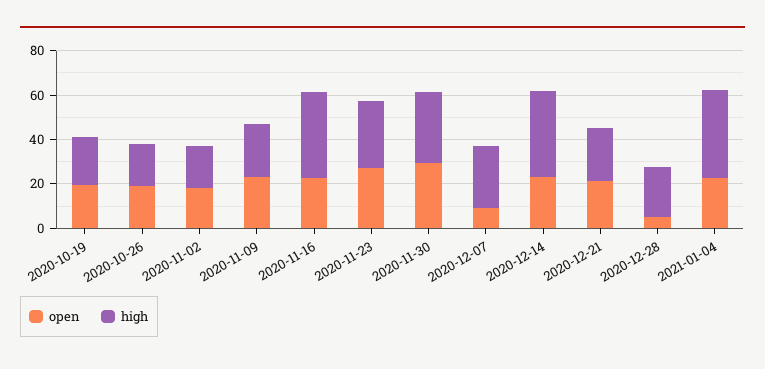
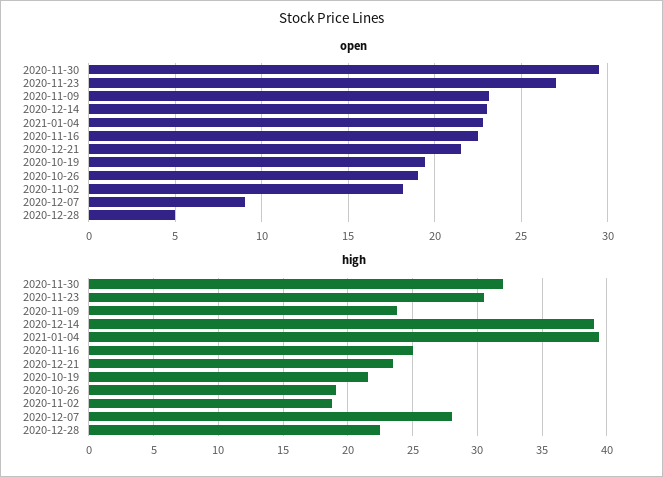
high, 2020-11-16: 40 -> 25

